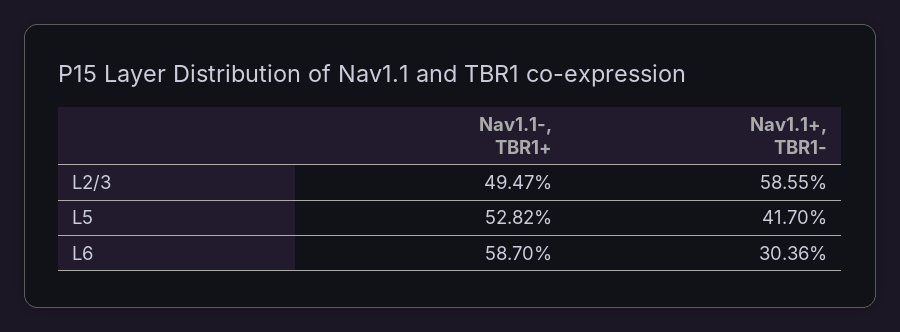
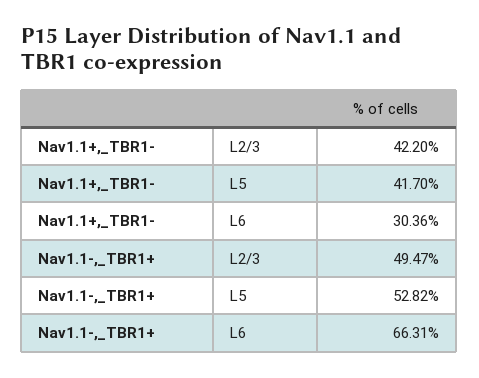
Nav1.1+, TBR1-, L2/3: 58.55 -> 42.2
Nav1.1-, TBR1+, L6: 58.7 -> 66.31

